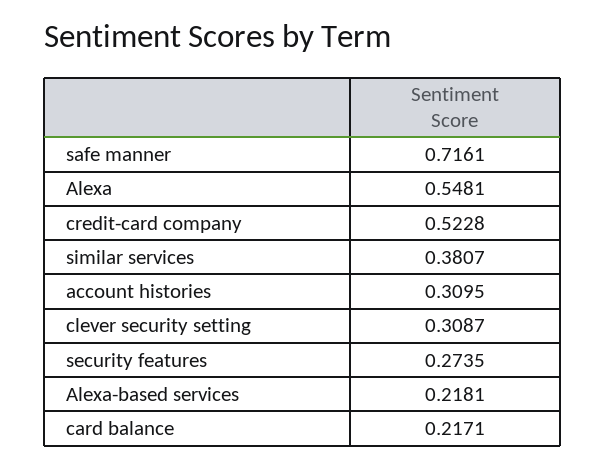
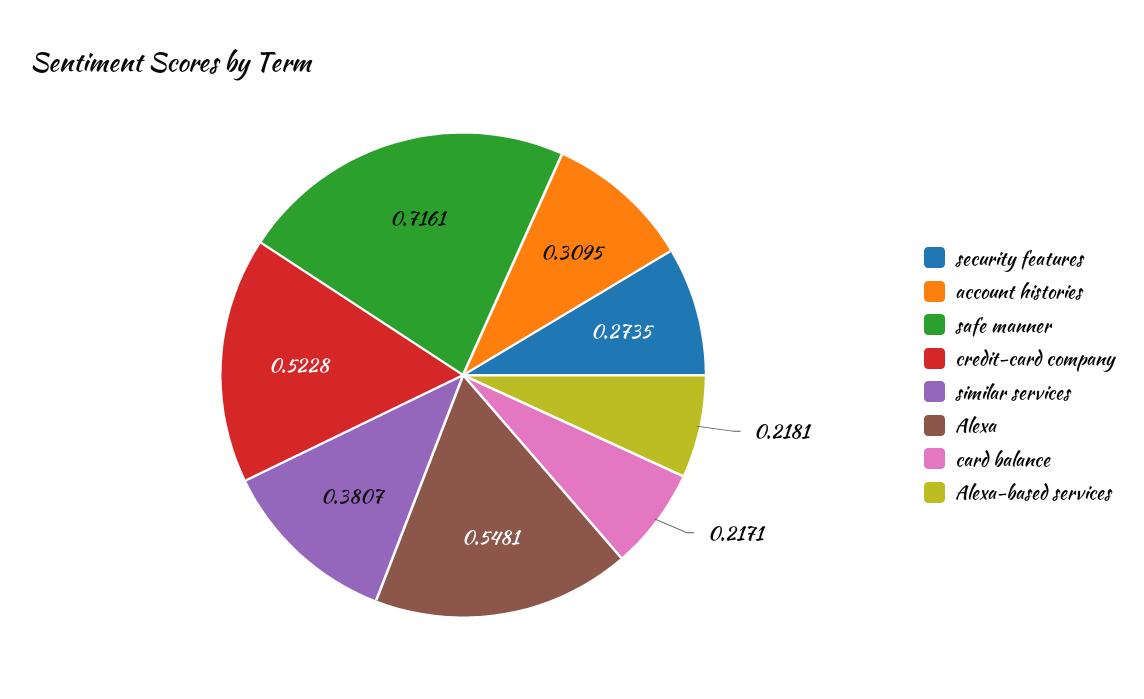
clever security setting: 0.3087 -> none

